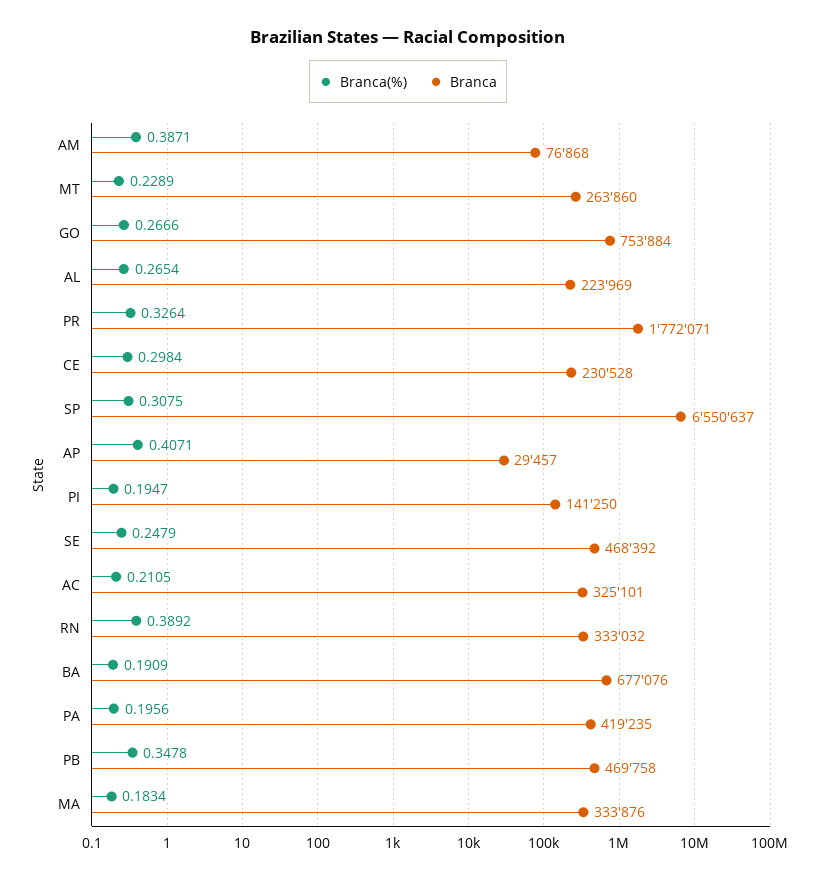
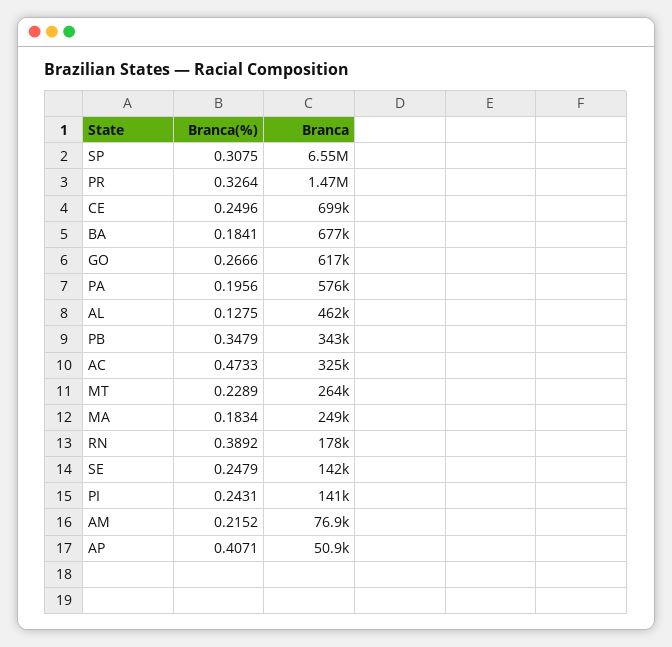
Branca(%), AM: 0.3871 -> 0.2152
Branca, GO: 753884 -> 617000
Branca(%), AL: 0.2654 -> 0.1275
Branca, AL: 223969 -> 462000
Branca, PR: 1772071 -> 1470000
Branca(%), CE: 0.2984 -> 0.2496
Branca, CE: 230528 -> 699000
Branca, AP: 29457 -> 50900
Branca(%), PI: 0.1947 -> 0.2431
Branca, SE: 468392 -> 142000
Branca(%), AC: 0.2105 -> 0.4733
Branca, RN: 333032 -> 178000
Branca(%), BA: 0.1909 -> 0.1841
Branca, PA: 419235 -> 576000
Branca(%), PB: 0.3478 -> 0.3479
Branca, PB: 469758 -> 343000
Branca, MA: 333876 -> 249000

